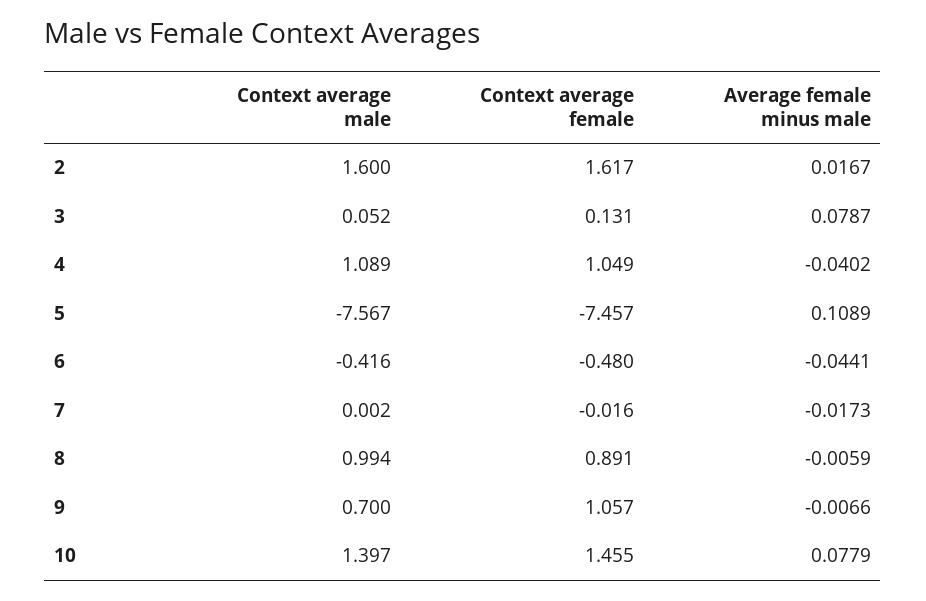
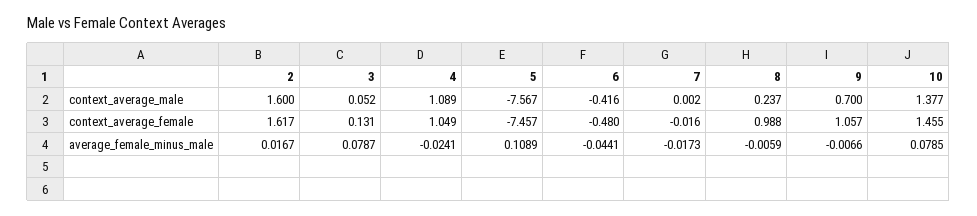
Average female minus male, 4: -0.0402 -> -0.0241
Context average male, 8: 0.994 -> 0.237
Context average female, 8: 0.891 -> 0.988
Context average male, 10: 1.397 -> 1.377
Average female minus male, 10: 0.0779 -> 0.0785

